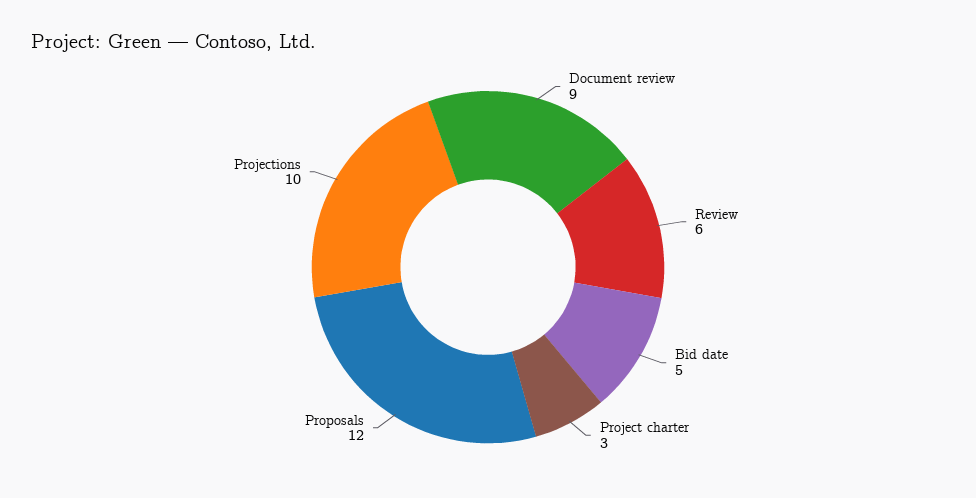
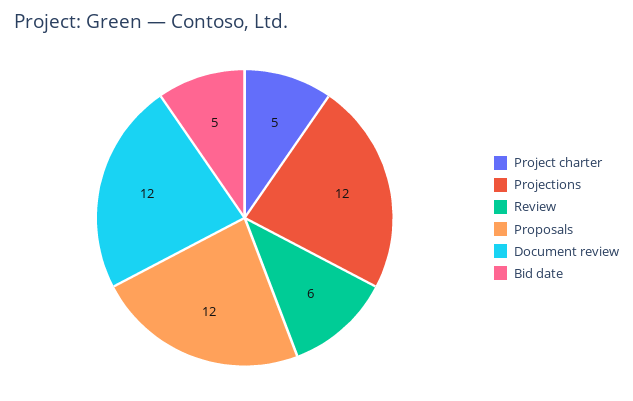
Document review: 9 -> 12
Project charter: 3 -> 5
Projections: 10 -> 12

